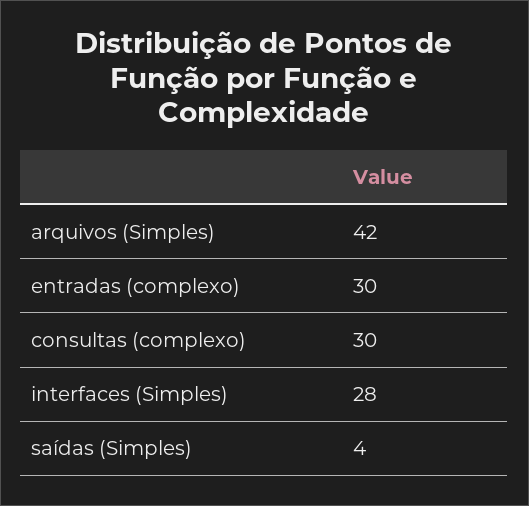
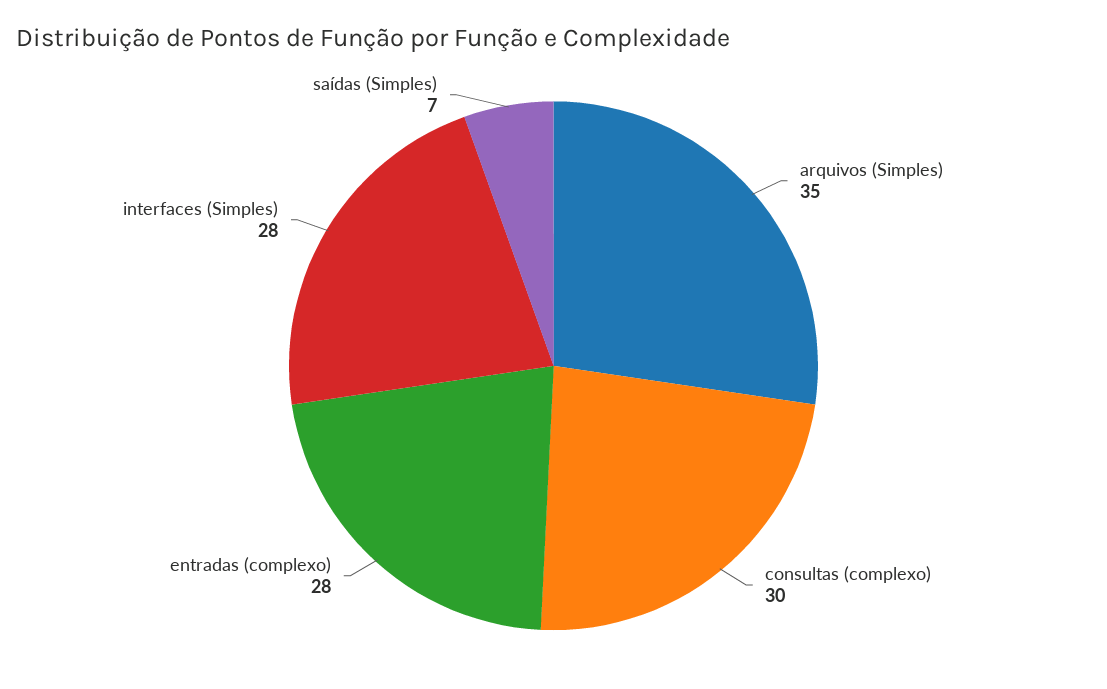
arquivos (Simples): 42 -> 35
entradas (complexo): 30 -> 28
saídas (Simples): 4 -> 7

